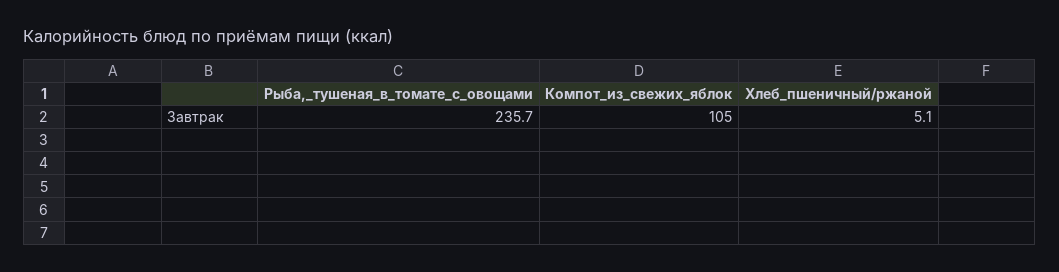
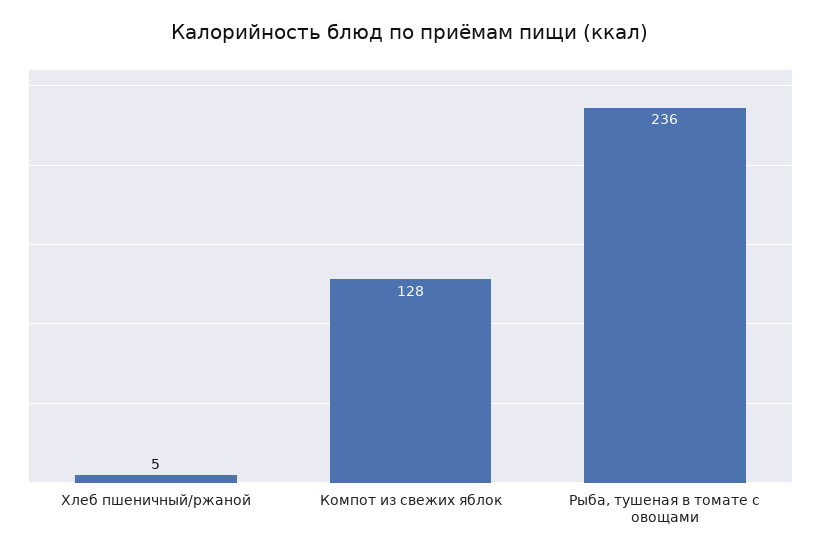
Компот_из_свежих_яблок: 105 -> 128

